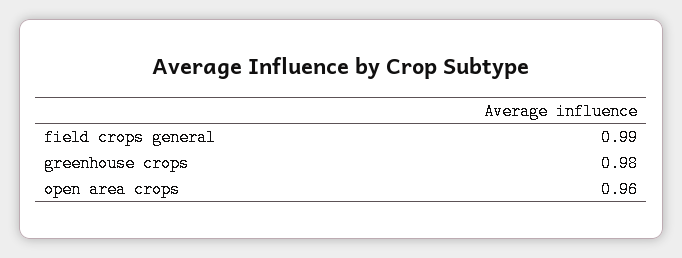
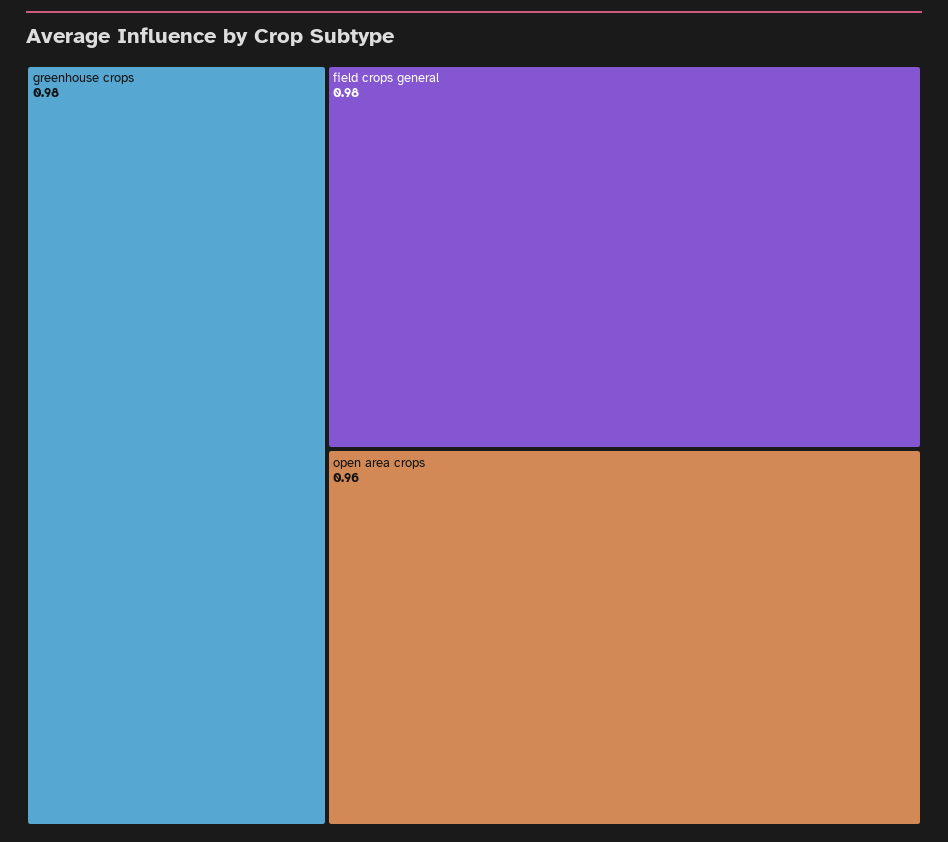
field crops general: 0.99 -> 0.98

